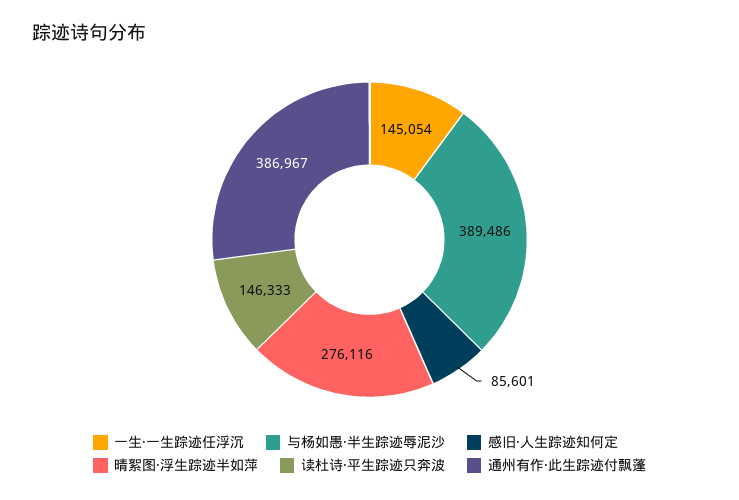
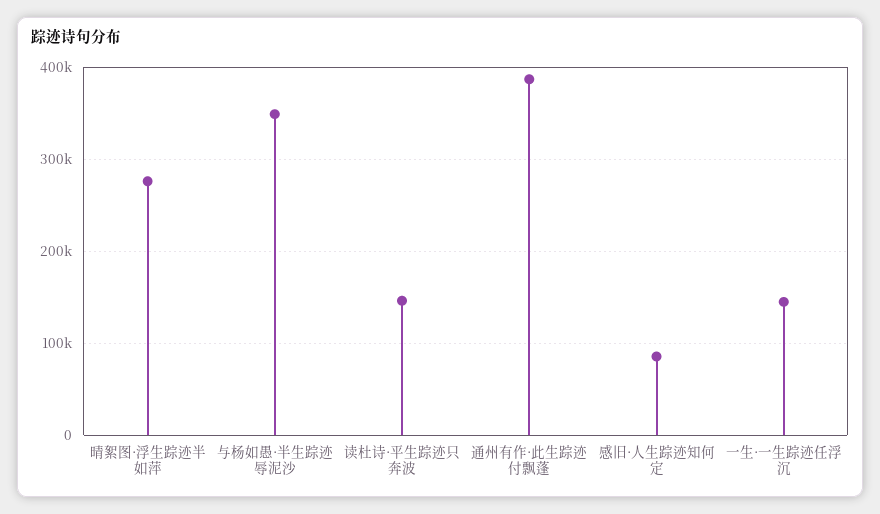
与杨如愚·半生踪迹辱泥沙: 389486 -> 350000

